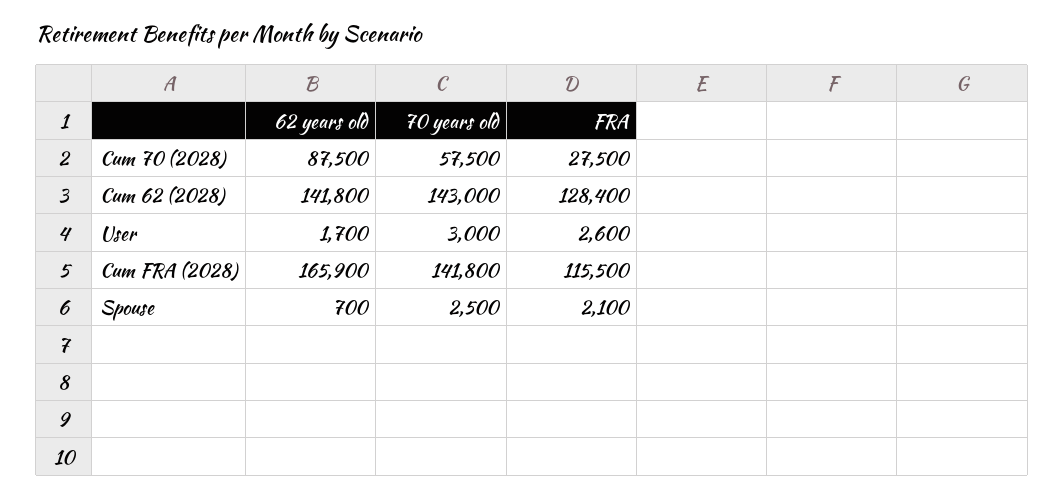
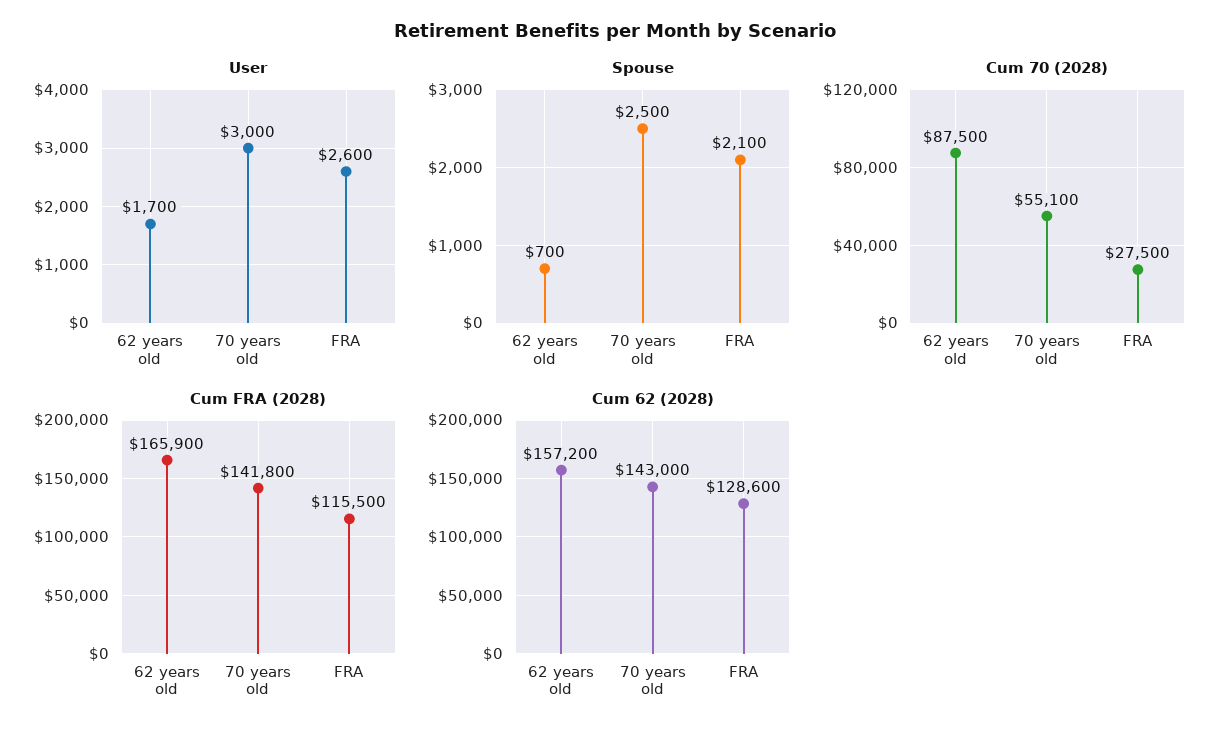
Cum 70 (2028), 70 years old: 57500 -> 55100
Cum 62 (2028), 62 years old: 141800 -> 157200
Cum 62 (2028), FRA: 128400 -> 128600

